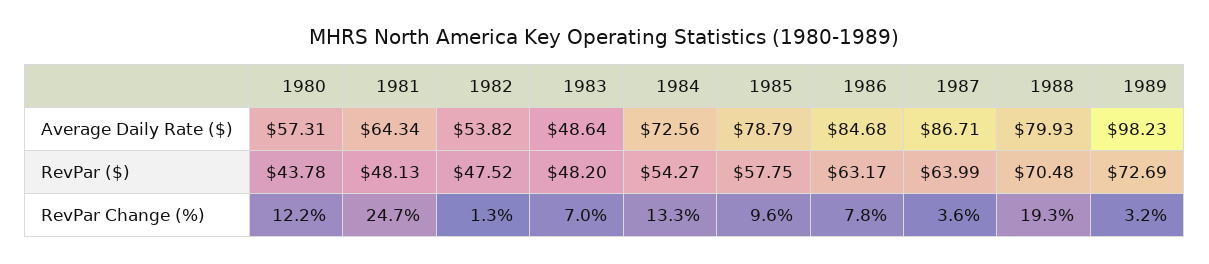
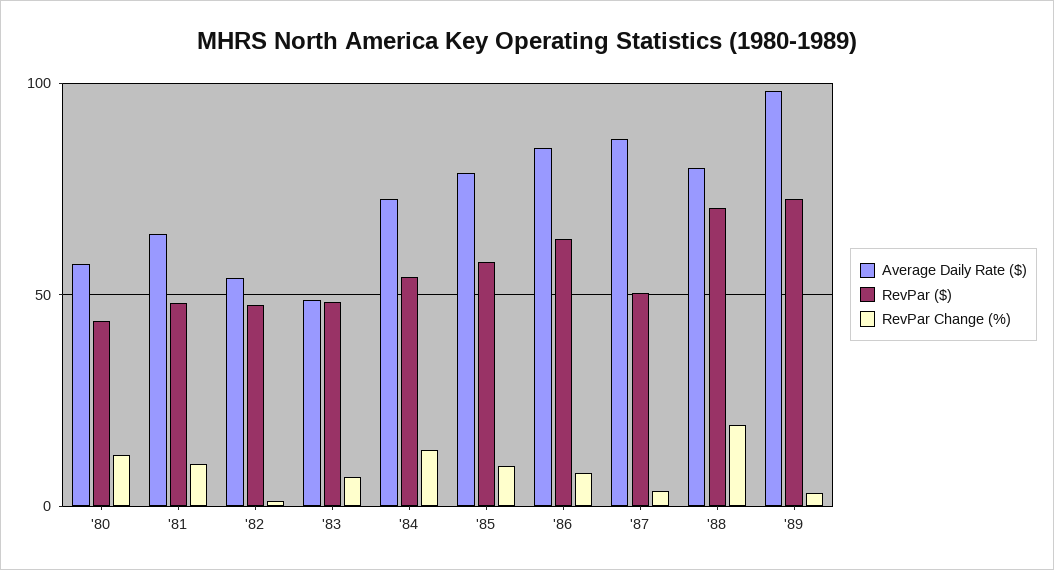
RevPar ($), 1987: 63.99 -> 50
RevPar Change (%), 1981: 24.7 -> 10

